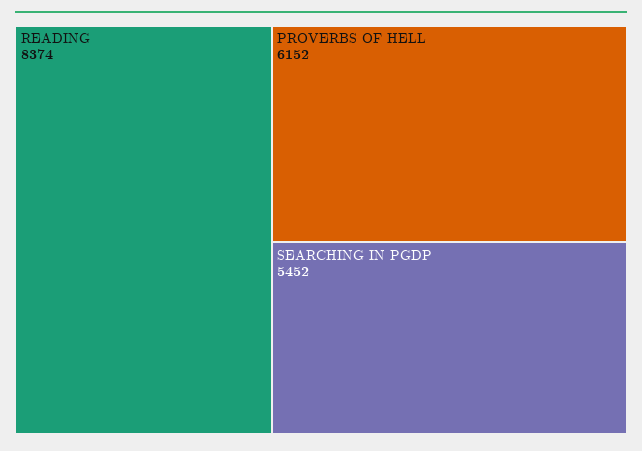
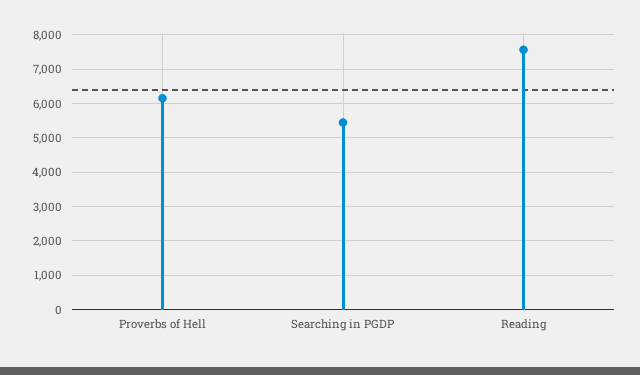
READING: 8374 -> 7600

